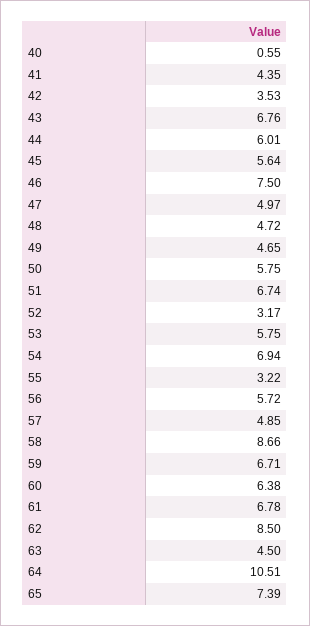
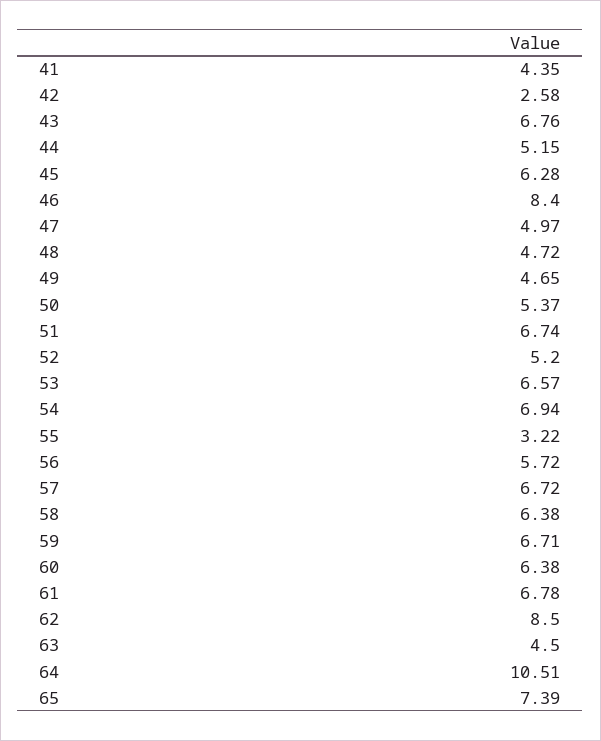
40: 0.55 -> none
42: 3.53 -> 2.58
44: 6.01 -> 5.15
45: 5.64 -> 6.28
46: 7.5 -> 8.4
50: 5.75 -> 5.37
52: 3.17 -> 5.2
53: 5.75 -> 6.57
57: 4.85 -> 6.72
58: 8.66 -> 6.38

